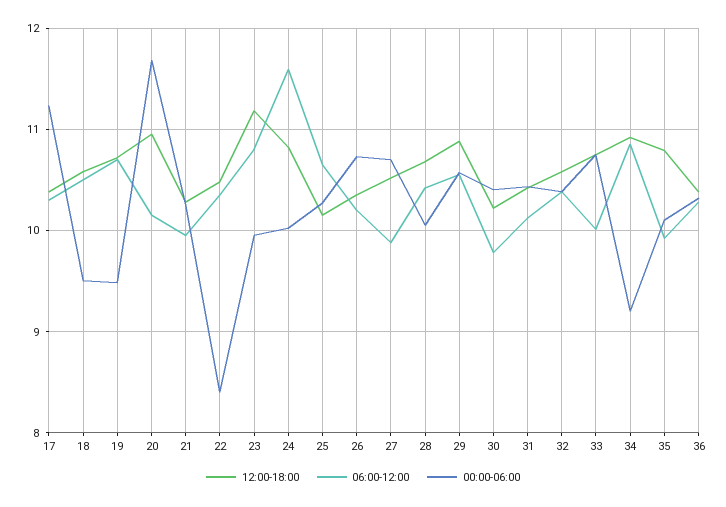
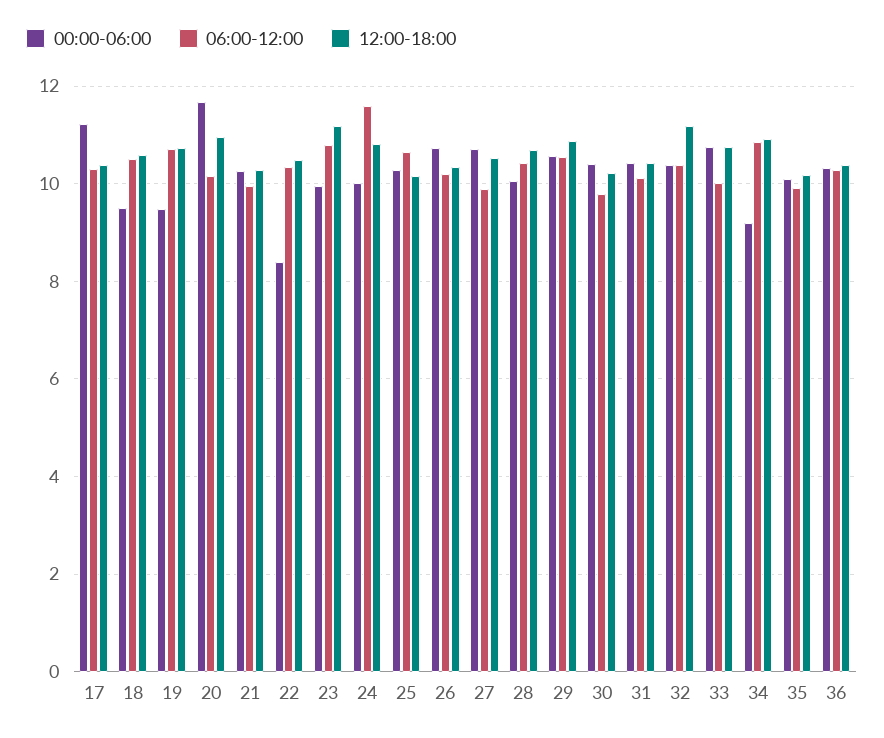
12:00-18:00, 32: 10.6 -> 11.2
12:00-18:00, 35: 10.8 -> 10.2

